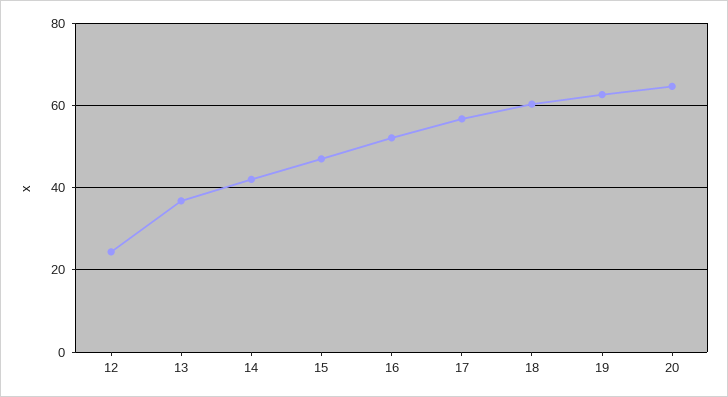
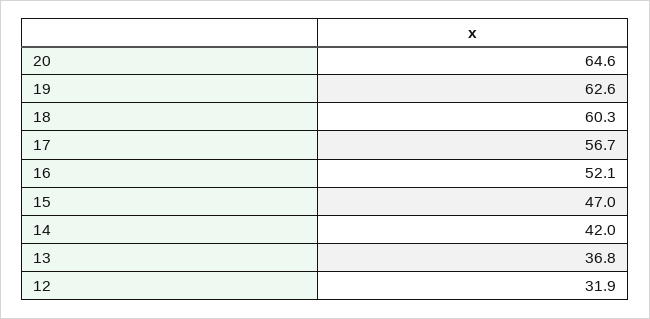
12: 24 -> 31.9

